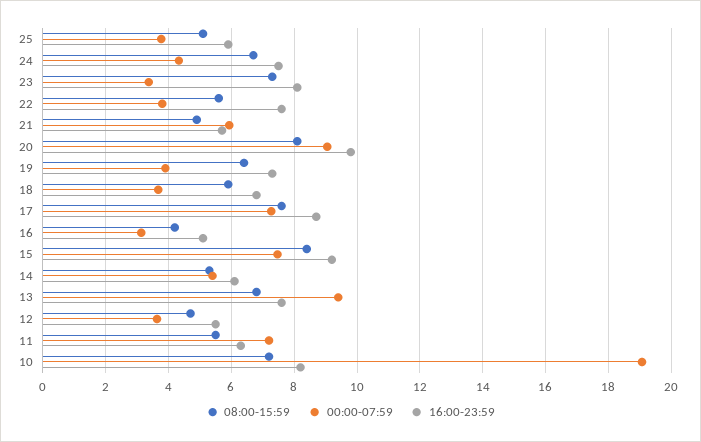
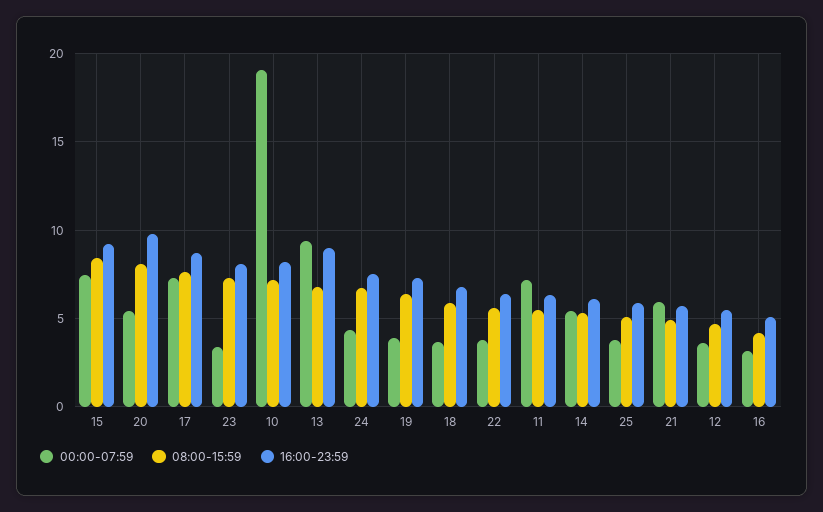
16:00-23:59, 22: 7.6 -> 6.5
00:00-07:59, 20: 9 -> 5.5
16:00-23:59, 13: 7.6 -> 9

